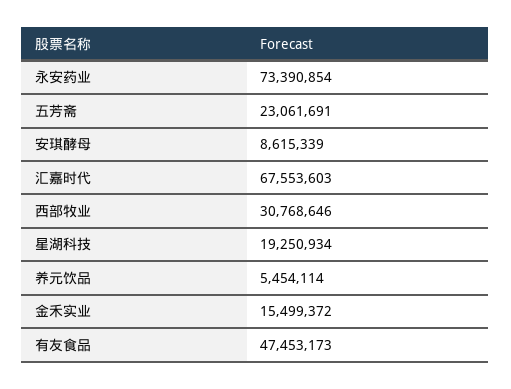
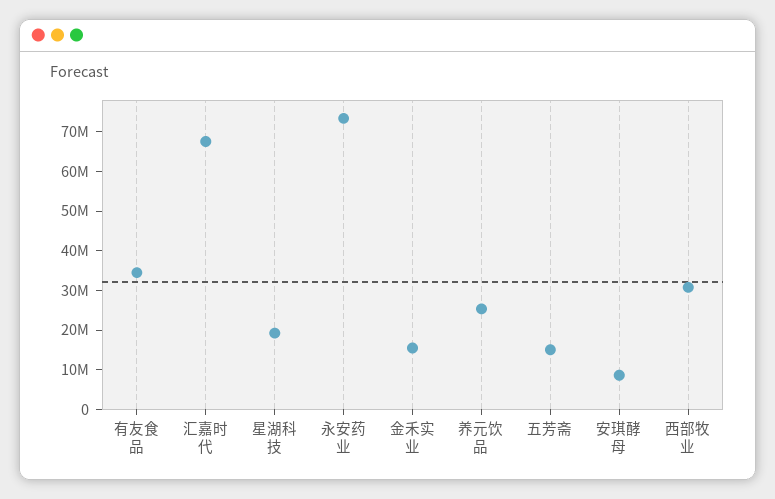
五芳斋: 23061691 -> 15000000
养元饮品: 5454114 -> 25000000
有友食品: 47453173 -> 35000000

